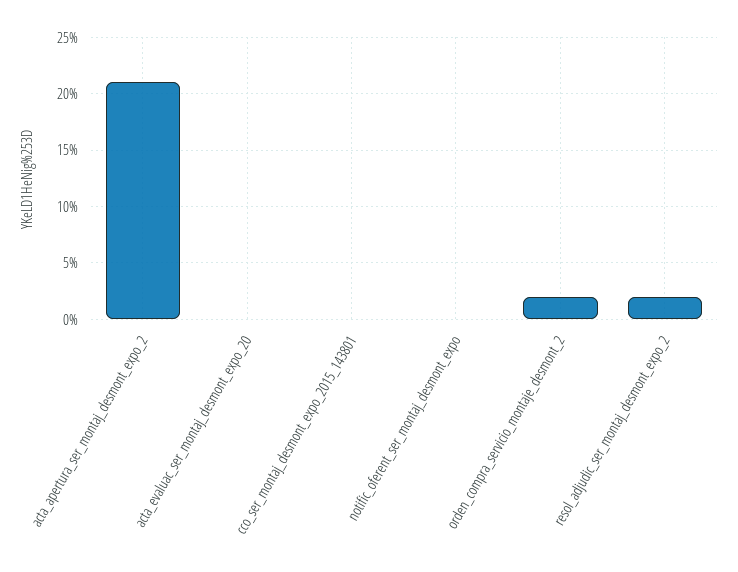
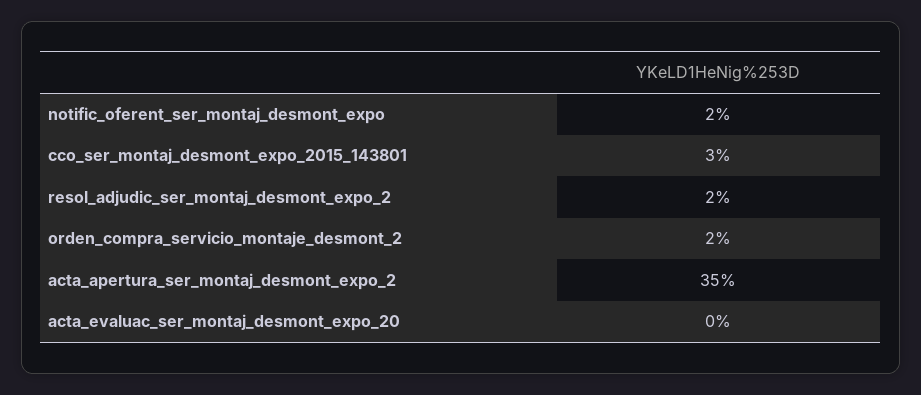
acta_apertura_ser_montaj_desmont_expo_2: 21 -> 35
cco_ser_montaj_desmont_expo_2015_143801: 0 -> 3
notific_oferent_ser_montaj_desmont_expo: 0 -> 2

